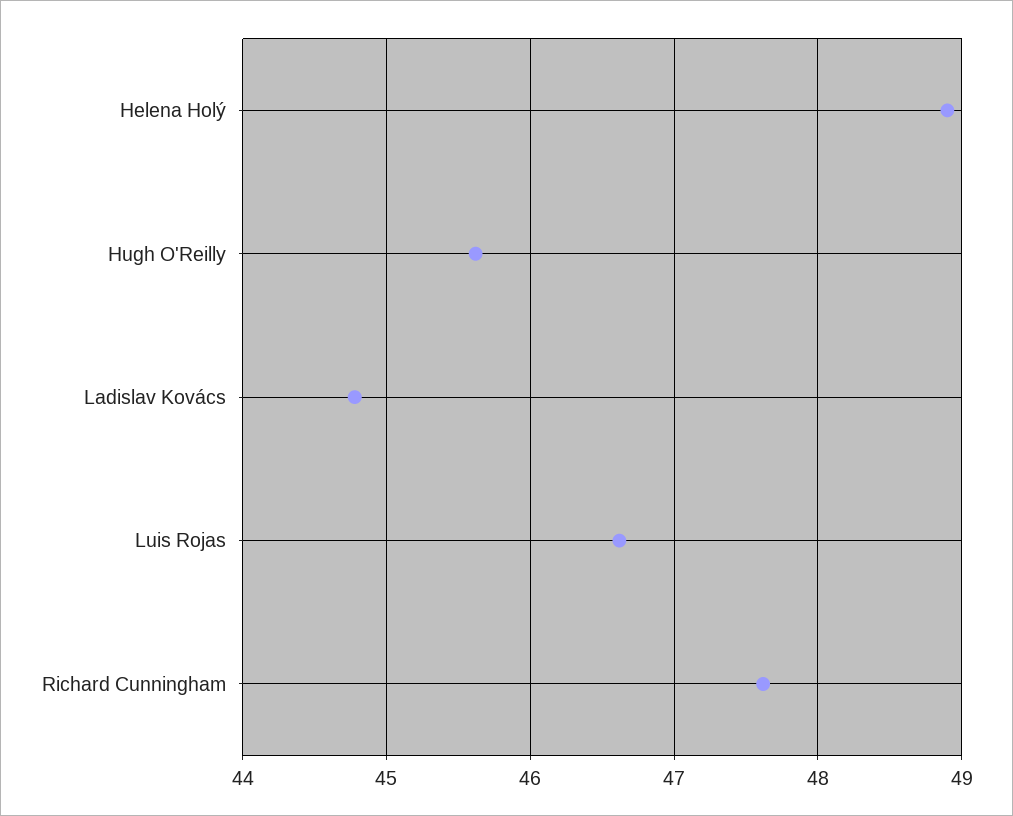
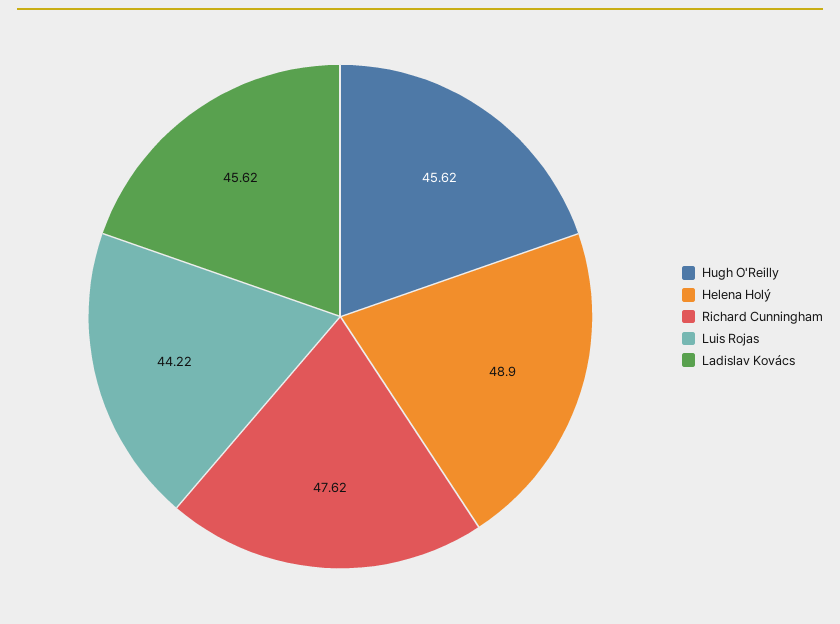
Ladislav Kovács: 44.8 -> 45.62
Luis Rojas: 46.6 -> 44.22

